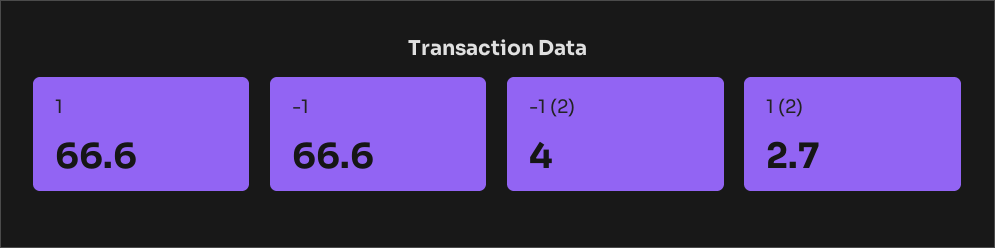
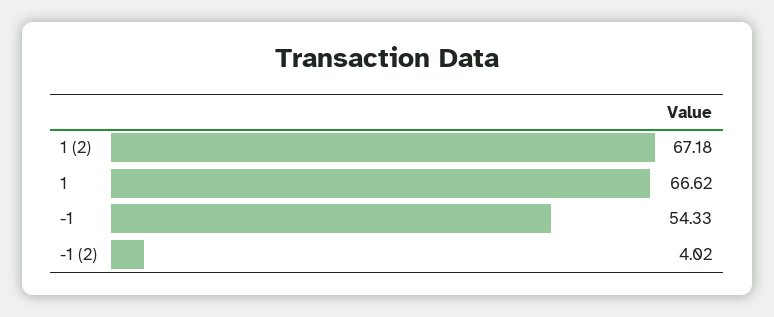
-1: 66.6 -> 54.33
1 (2): 2.7 -> 67.18

